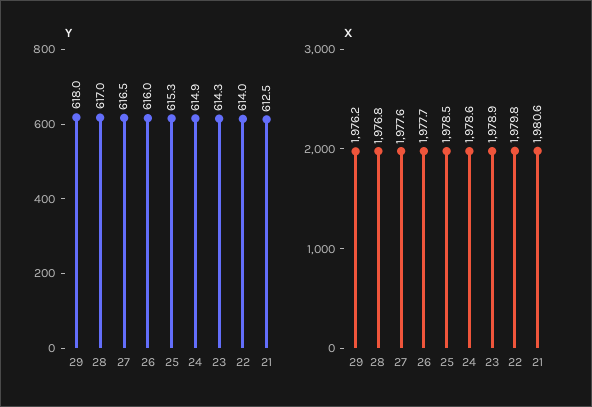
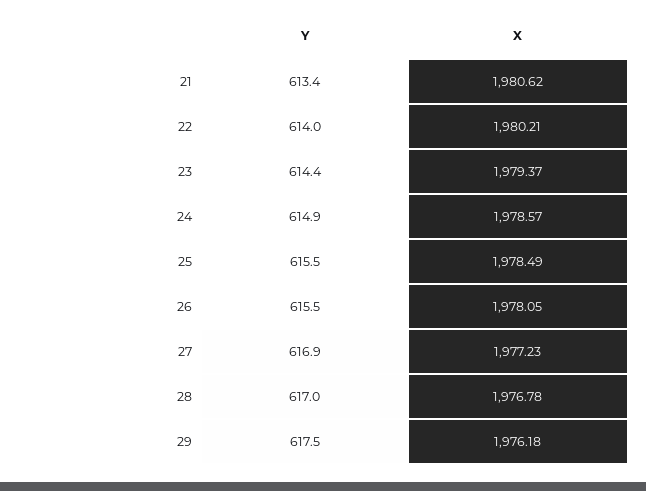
Y, 29: 618 -> 617.5
Y, 27: 616.5 -> 616.9
Y, 26: 616 -> 615.5
Y, 25: 615.3 -> 615.5
Y, 23: 614.3 -> 614.4
Y, 21: 612.5 -> 613.4
X, 27: 1977.6 -> 1977.23
X, 26: 1977.7 -> 1978.05
X, 23: 1978.9 -> 1979.37
X, 22: 1979.8 -> 1980.21

